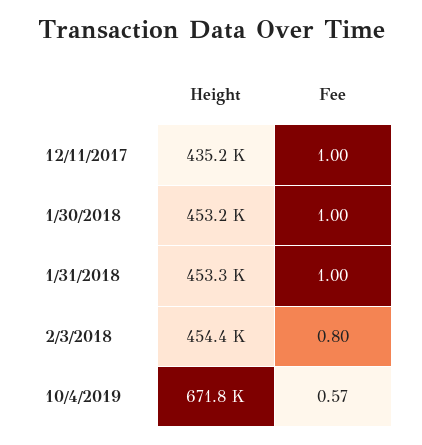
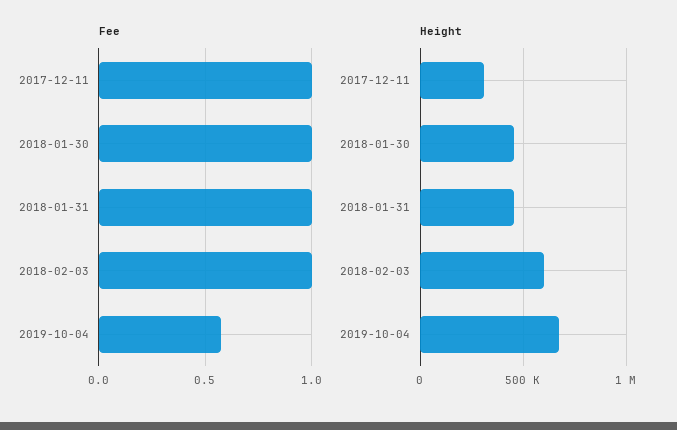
Height, 12/11/2017: 435200 -> 300000
Height, 2/3/2018: 454400 -> 600000
Fee, 2/3/2018: 0.8 -> 1

